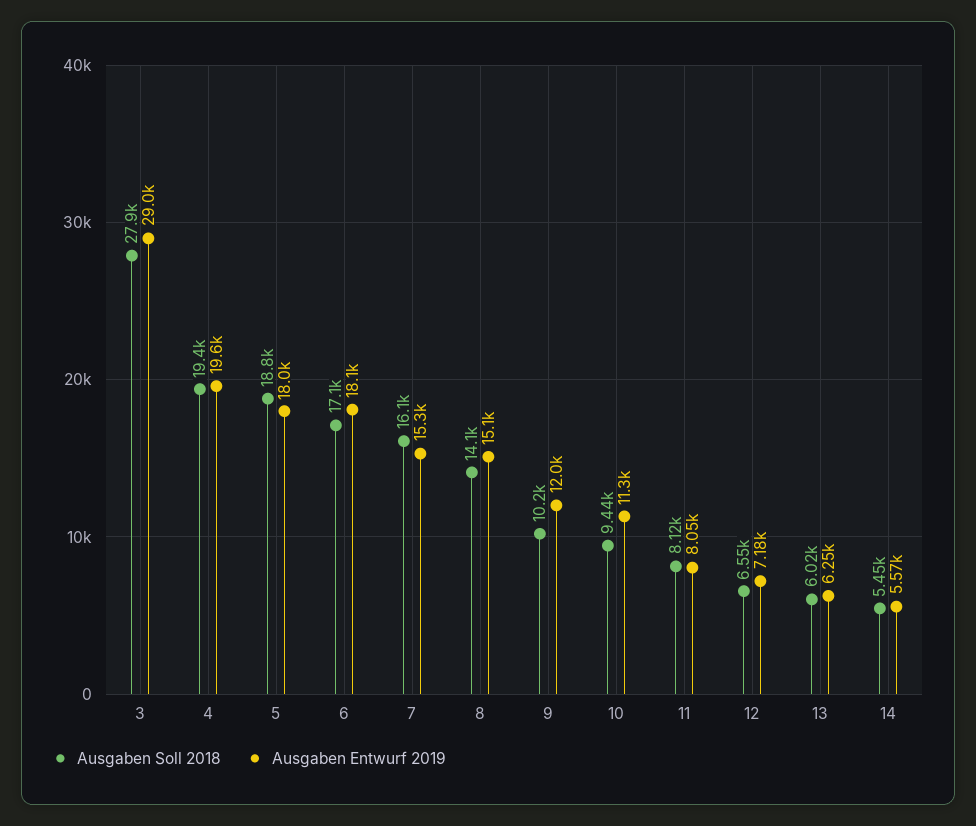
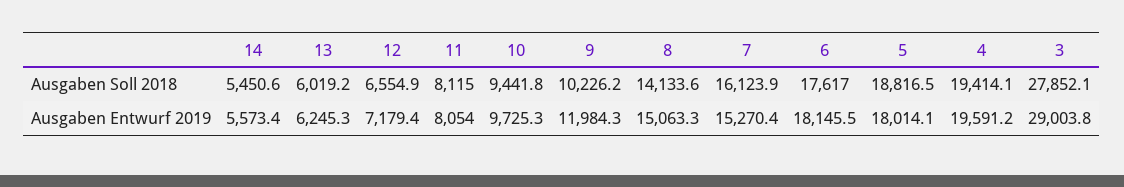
Ausgaben Soll 2018, 6: 17100 -> 17617
Ausgaben Entwurf 2019, 10: 11300 -> 9725.3

